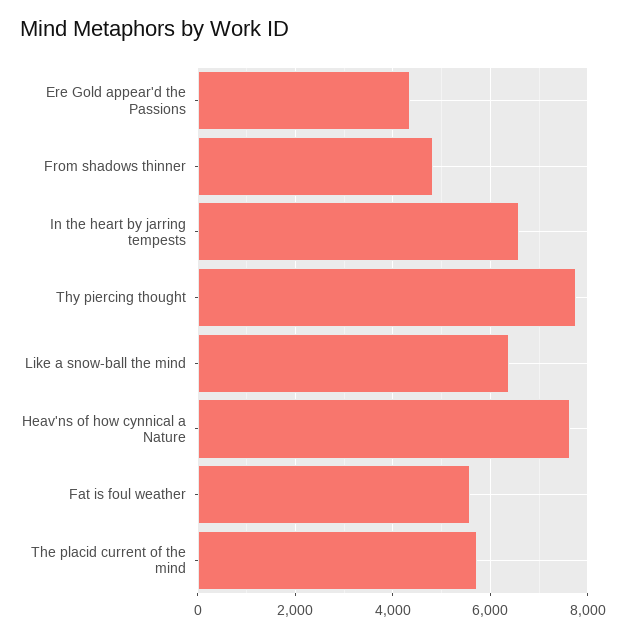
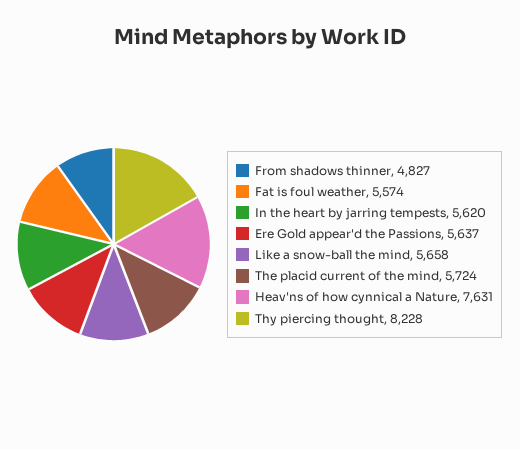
Ere Gold appear'd the Passions: 4400 -> 5637
In the heart by jarring tempests: 6600 -> 5620
Thy piercing thought: 7800 -> 8228
Like a snow-ball the mind: 6400 -> 5658

